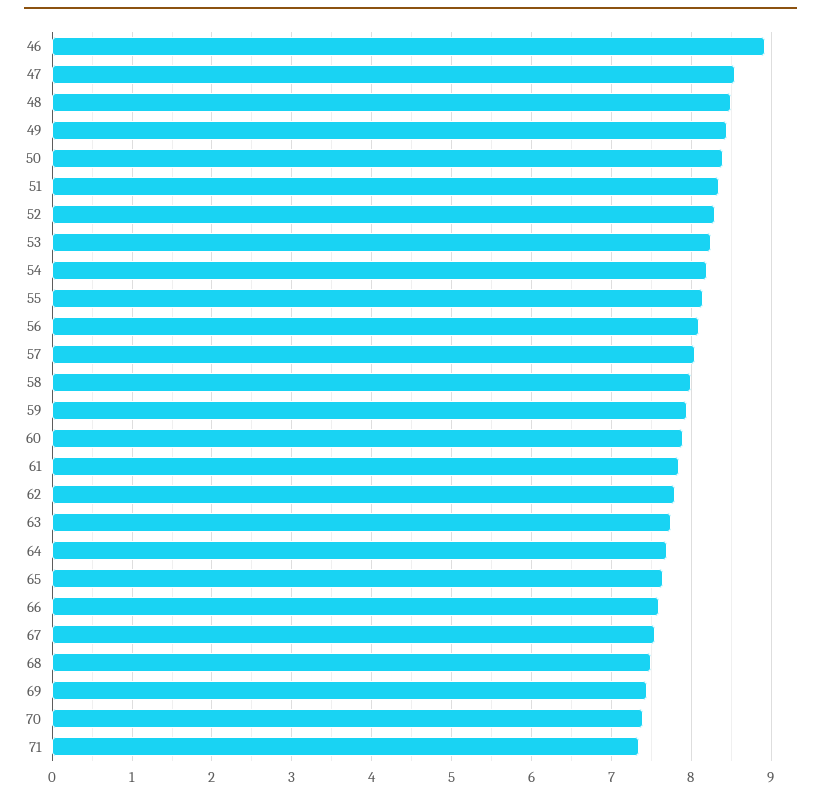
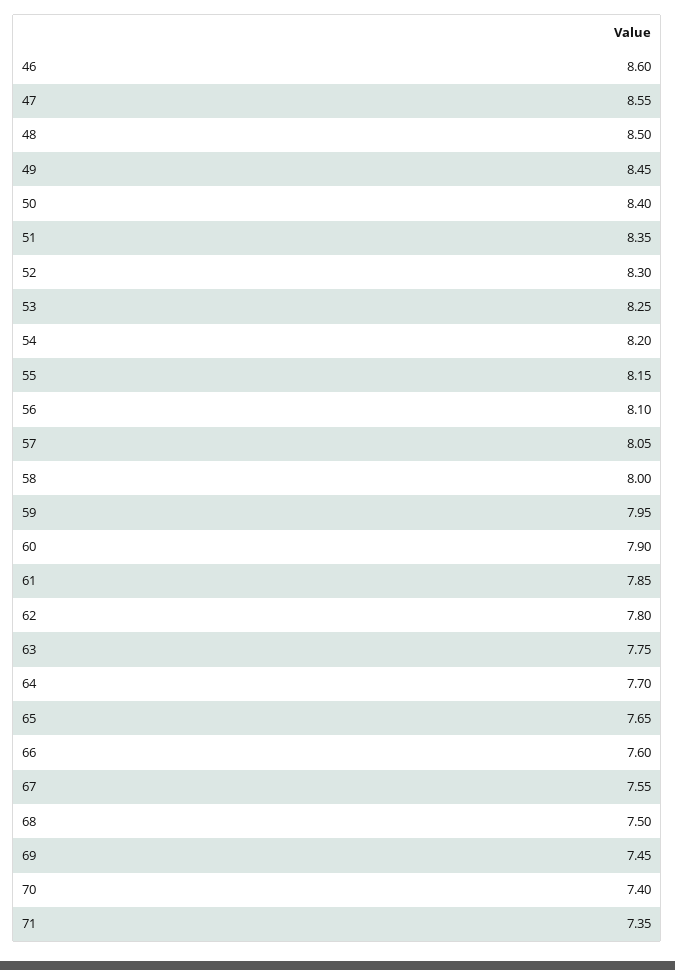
46: 8.9 -> 8.6

